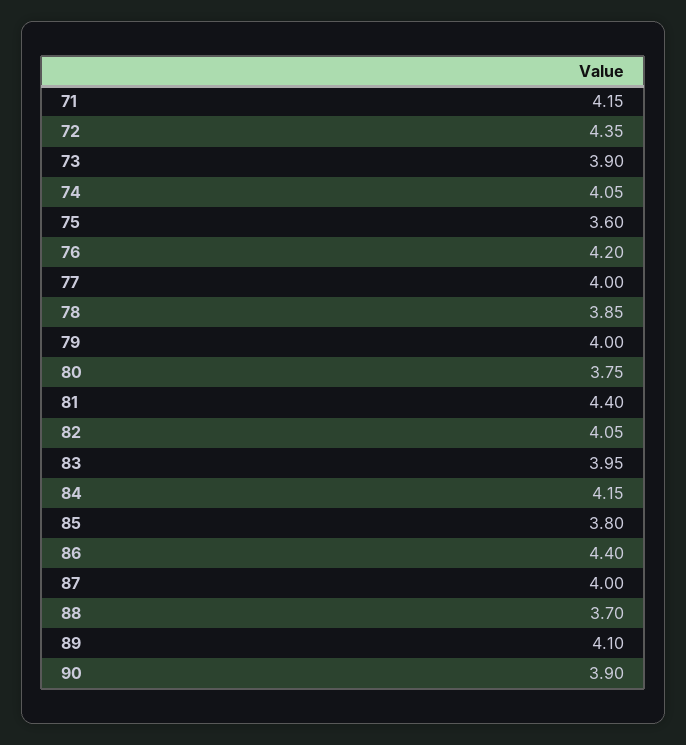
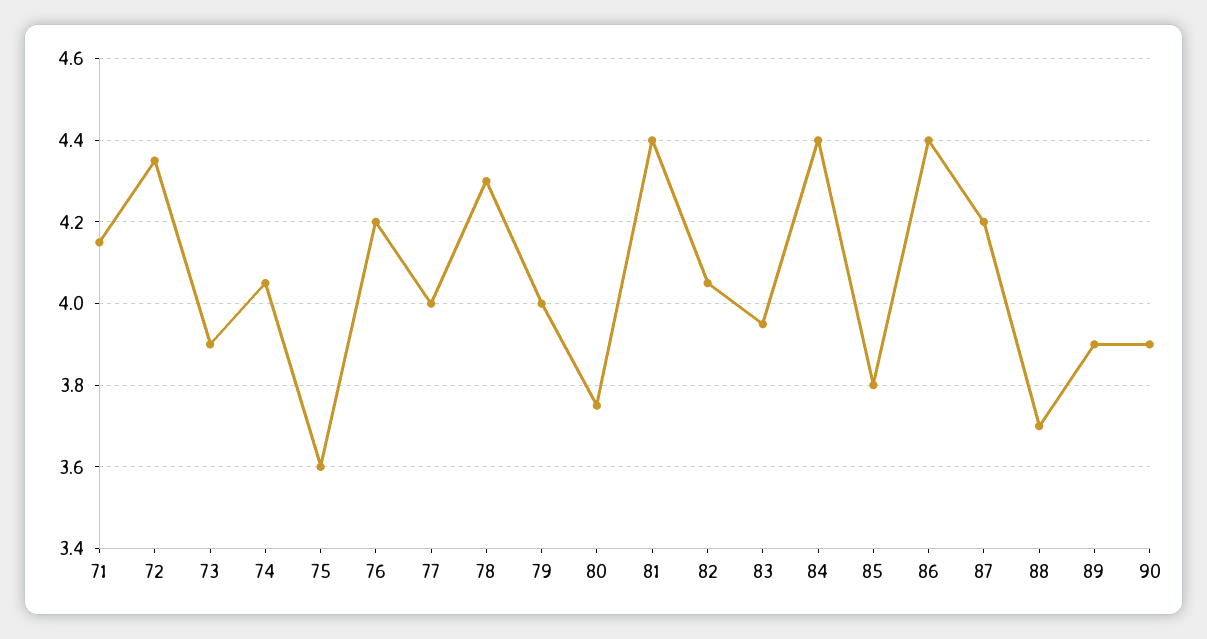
78: 3.85 -> 4.3
84: 4.15 -> 4.4
87: 4 -> 4.2
89: 4.1 -> 3.9

